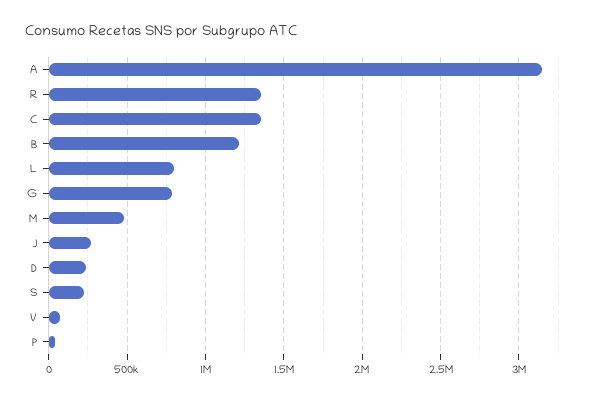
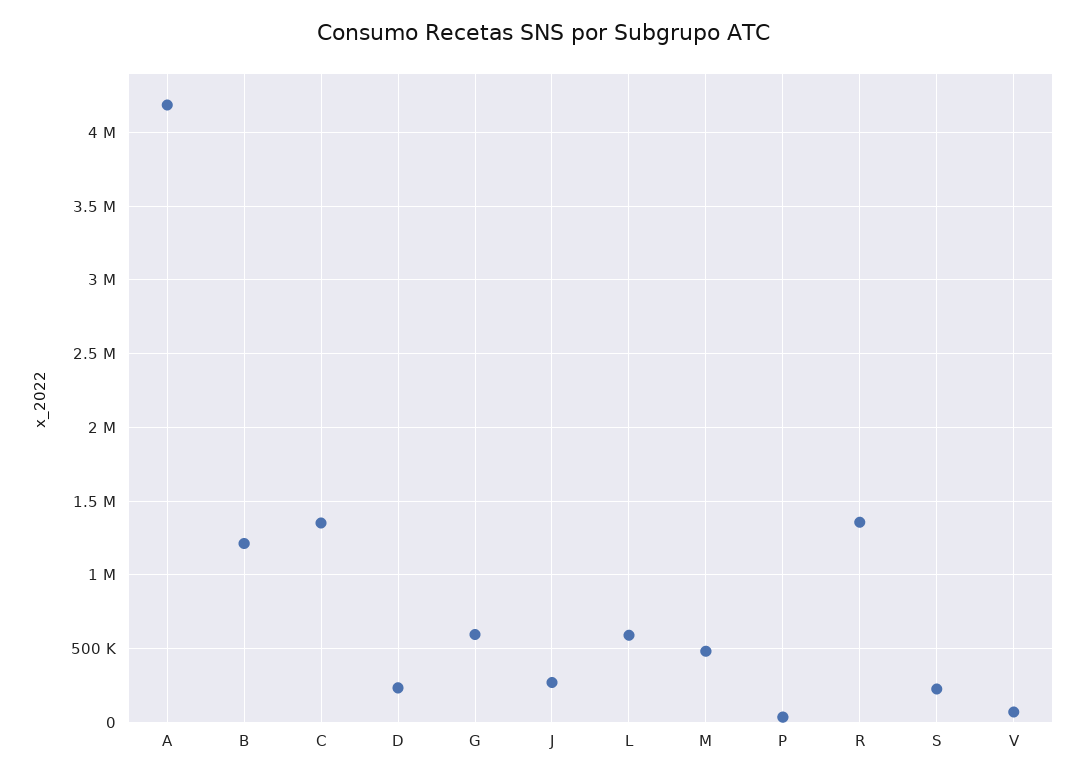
A: 3150000 -> 4200000
L: 800000 -> 600000
G: 800000 -> 600000

